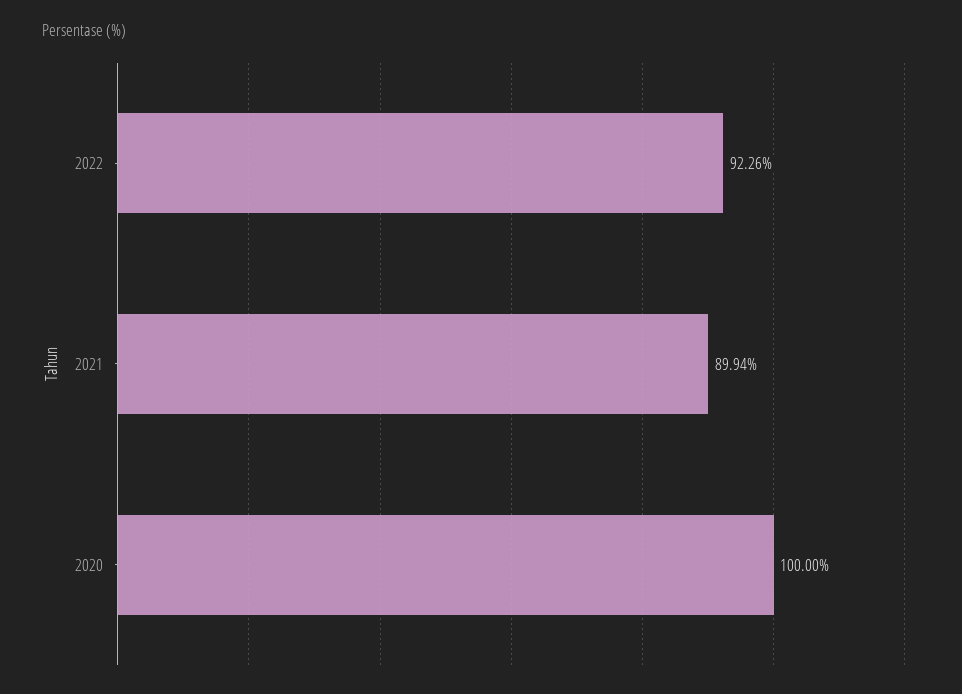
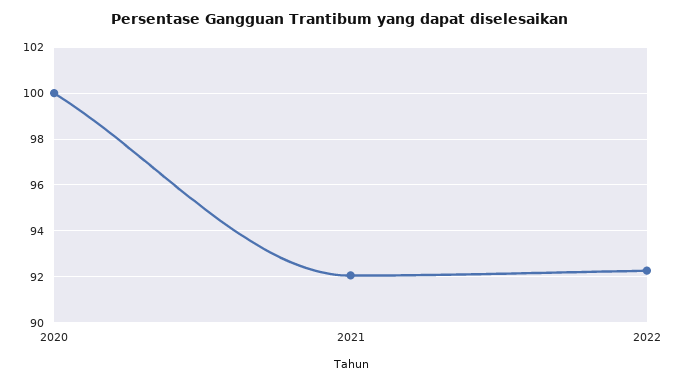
2021: 89.94 -> 92

